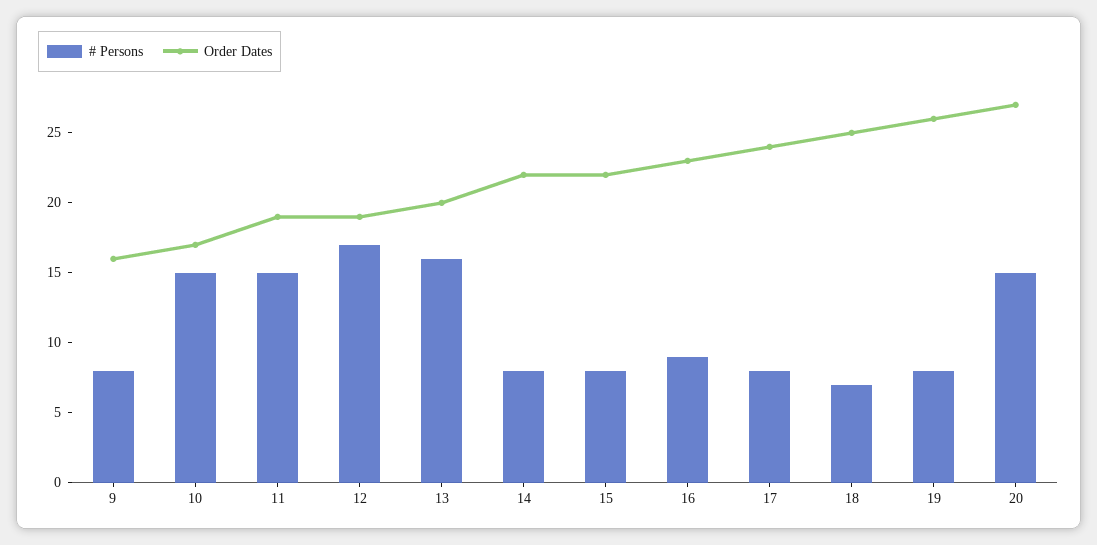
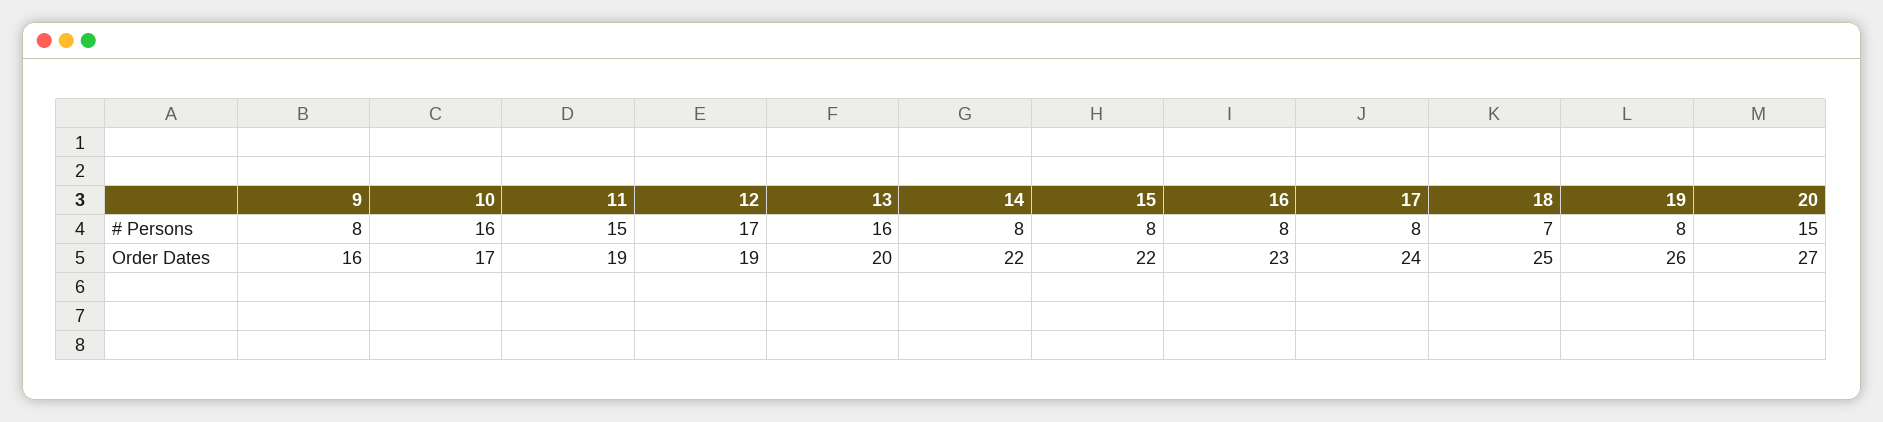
# Persons, 10: 15 -> 16
# Persons, 16: 9 -> 8

